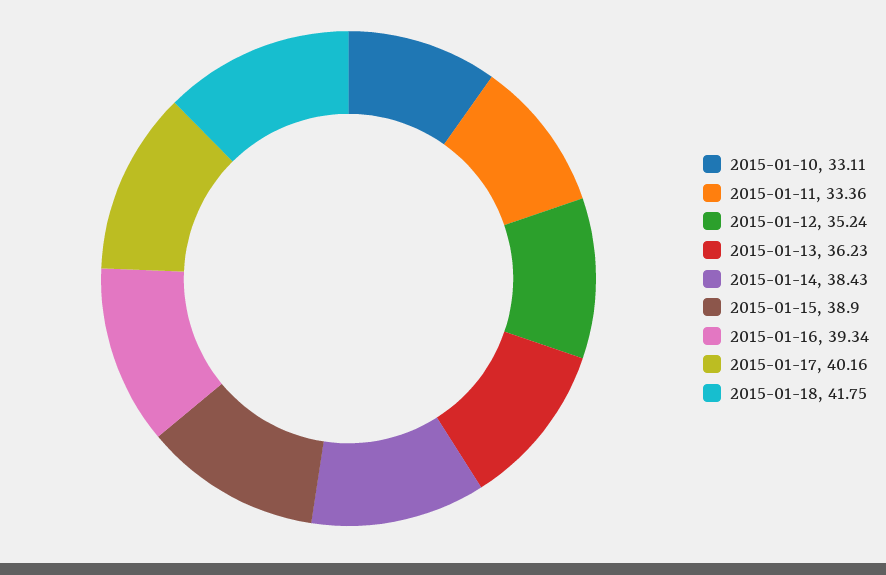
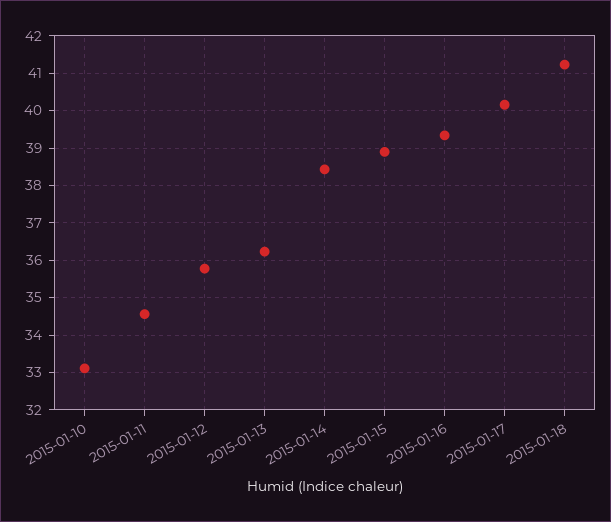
2015-01-11: 33.36 -> 34.6
2015-01-12: 35.24 -> 35.8
2015-01-18: 41.75 -> 41.2

